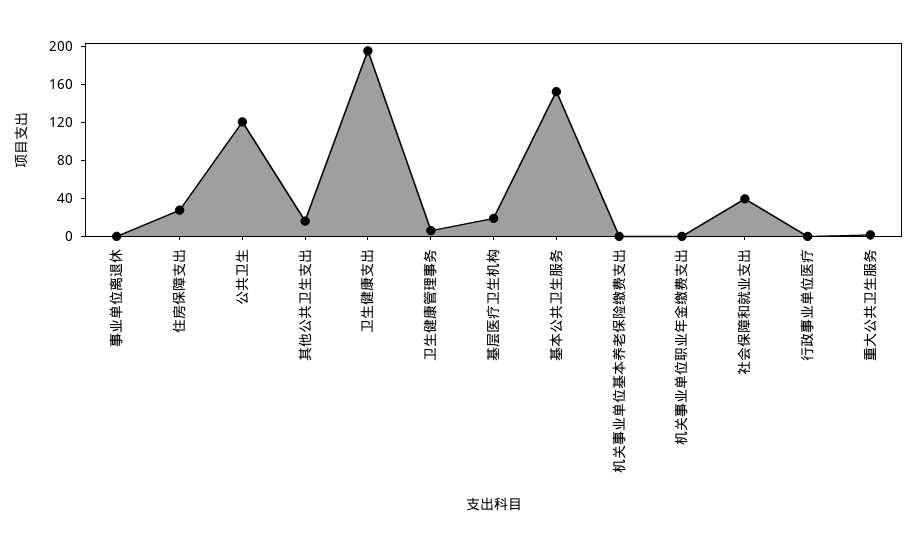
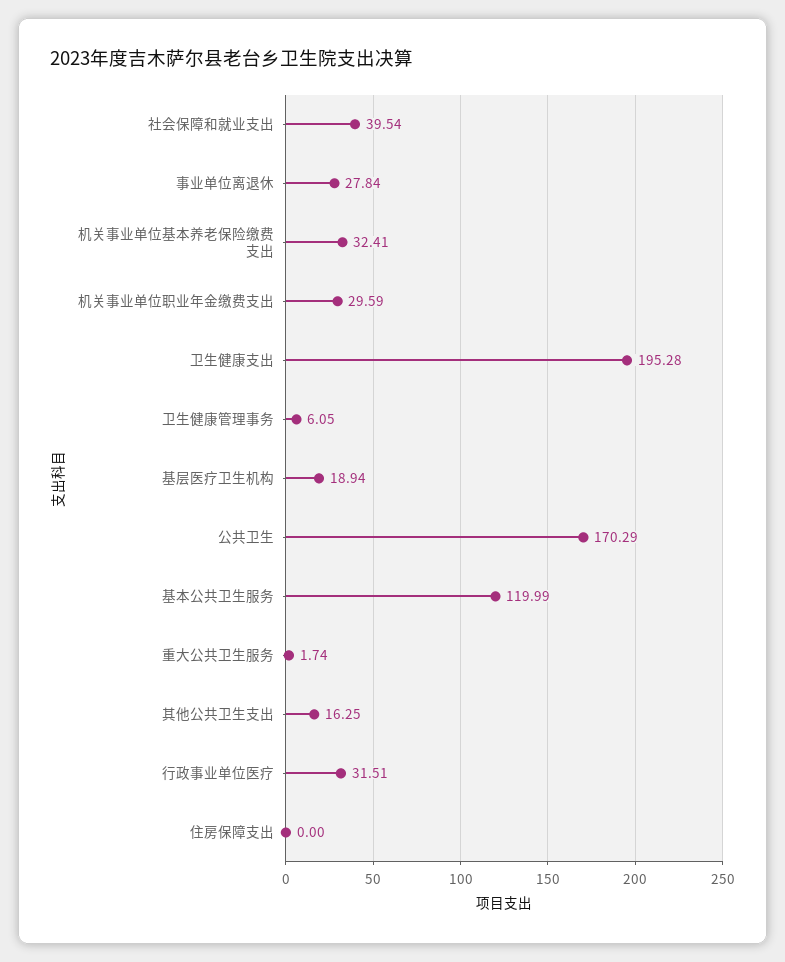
事业单位离退休: 0 -> 27.84
住房保障支出: 30 -> 0
公共卫生: 120 -> 170.29
基本公共卫生服务: 150 -> 119.99
机关事业单位基本养老保险缴费支出: 0 -> 32.41
机关事业单位职业年金缴费支出: 0 -> 29.59
行政事业单位医疗: 0 -> 31.51

